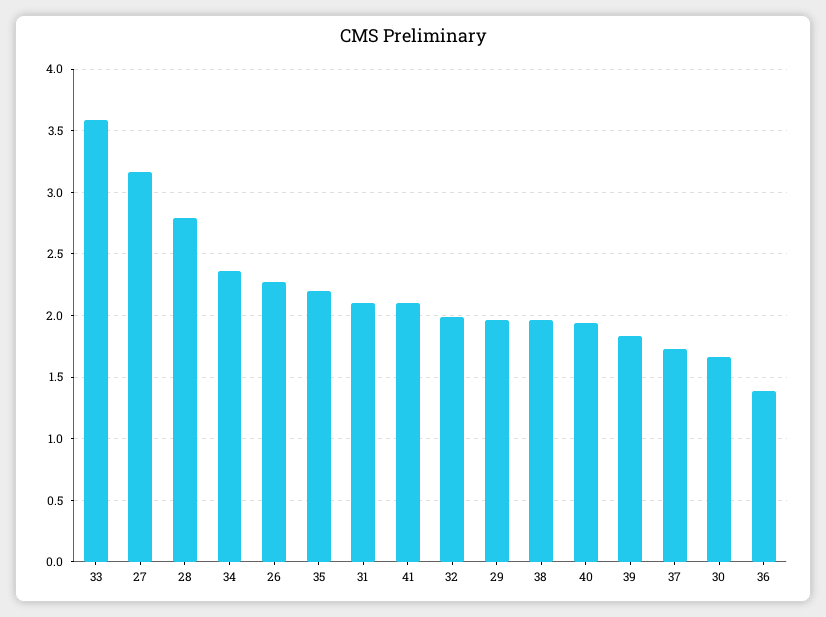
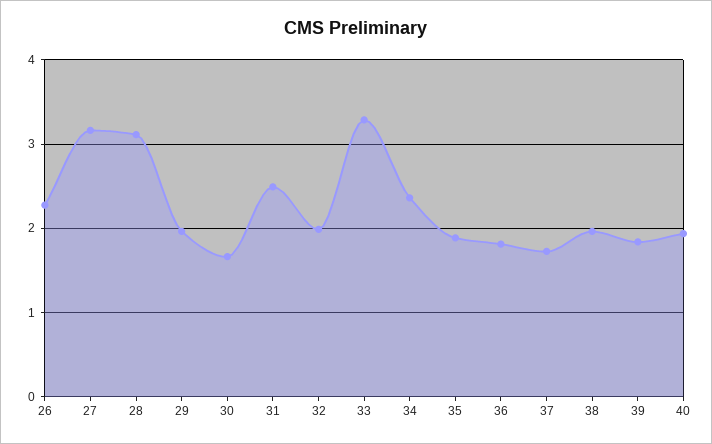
33: 3.6 -> 3.3
28: 2.8 -> 3.1
35: 2.2 -> 1.9
31: 2.1 -> 2.5
41: 2.1 -> none
36: 1.4 -> 1.8

